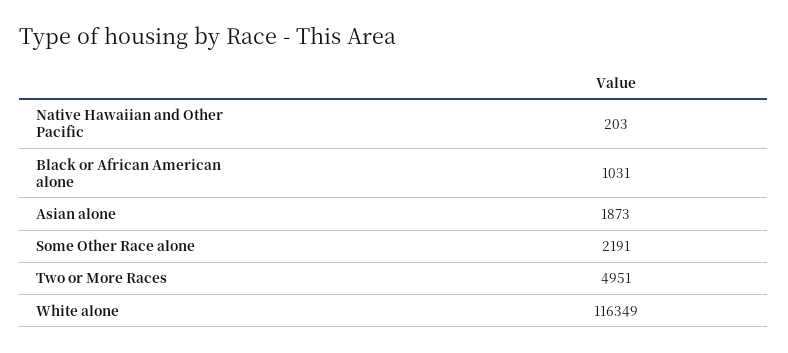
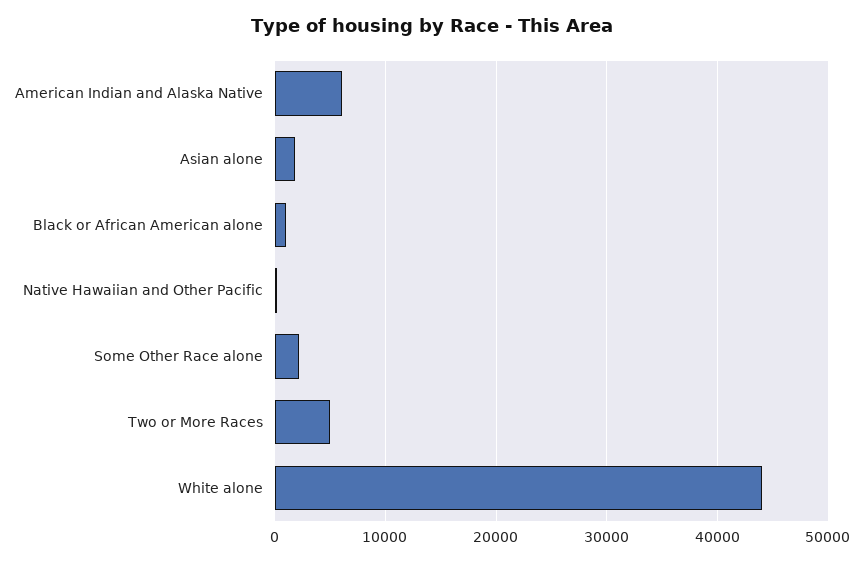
White alone: 116349 -> 44000
American Indian and Alaska Native: none -> 6000

